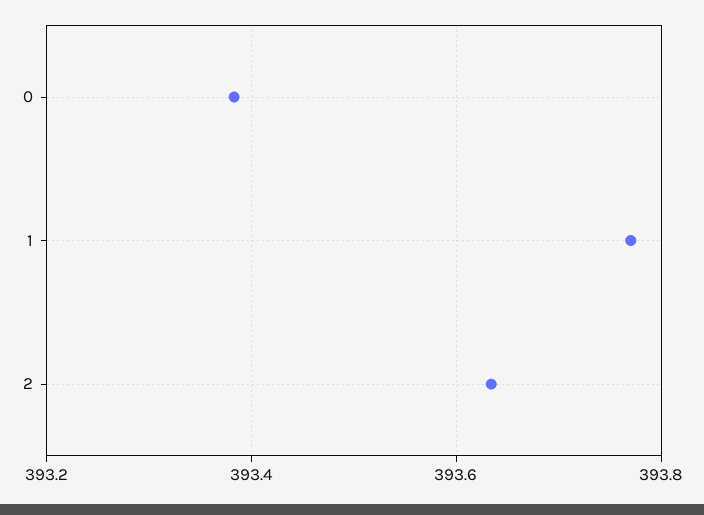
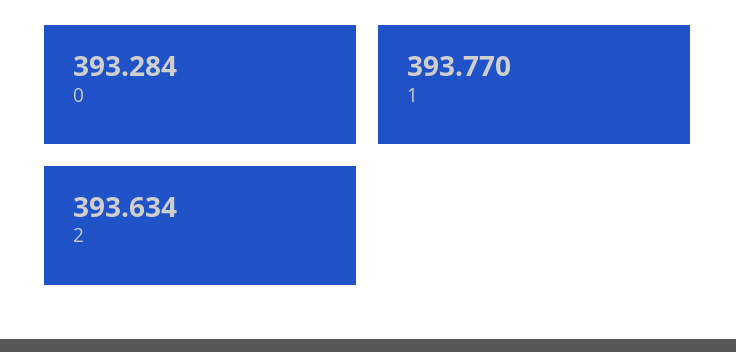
0: 393.38 -> 393.284

